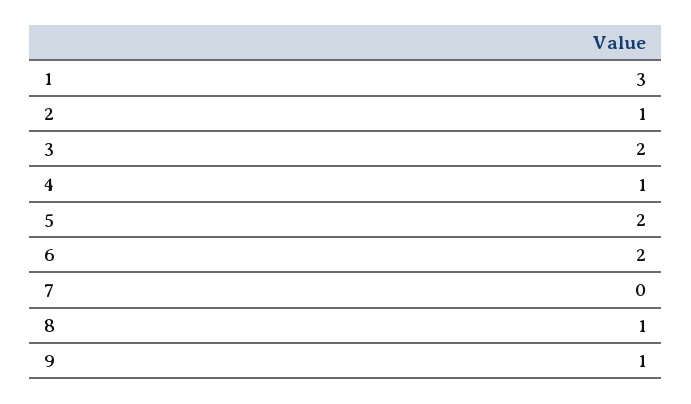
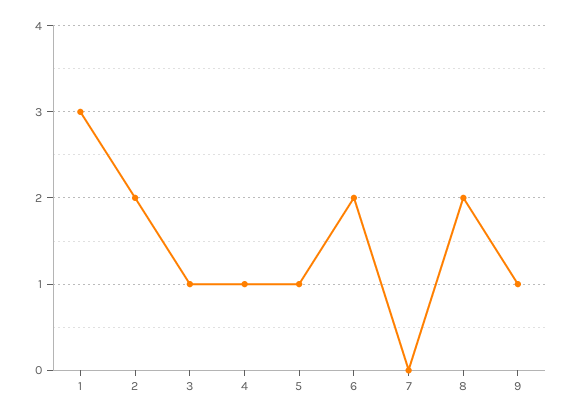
2: 1 -> 2
3: 2 -> 1
5: 2 -> 1
8: 1 -> 2

